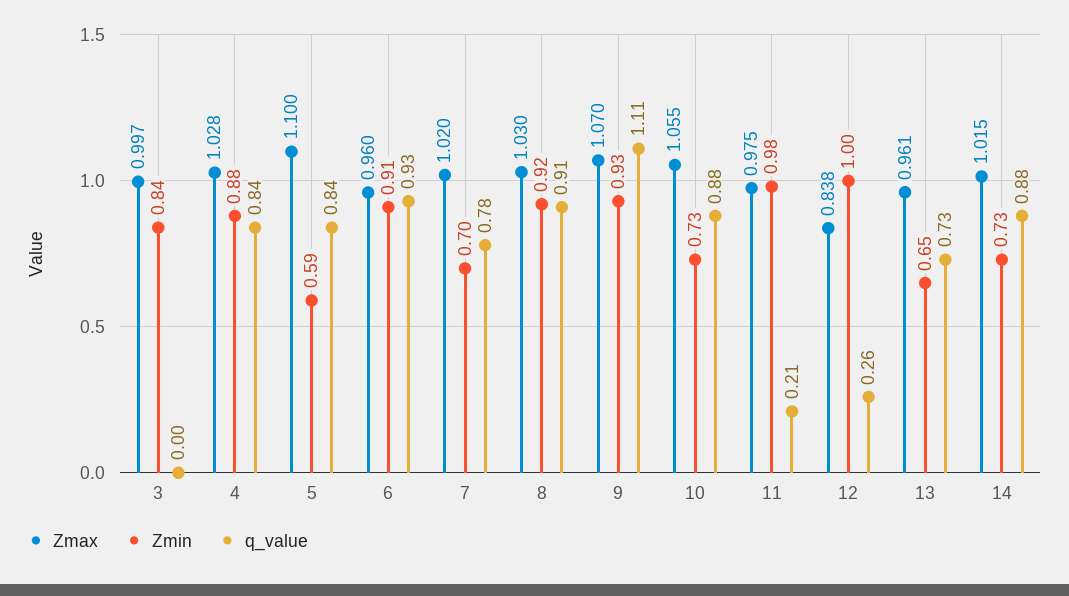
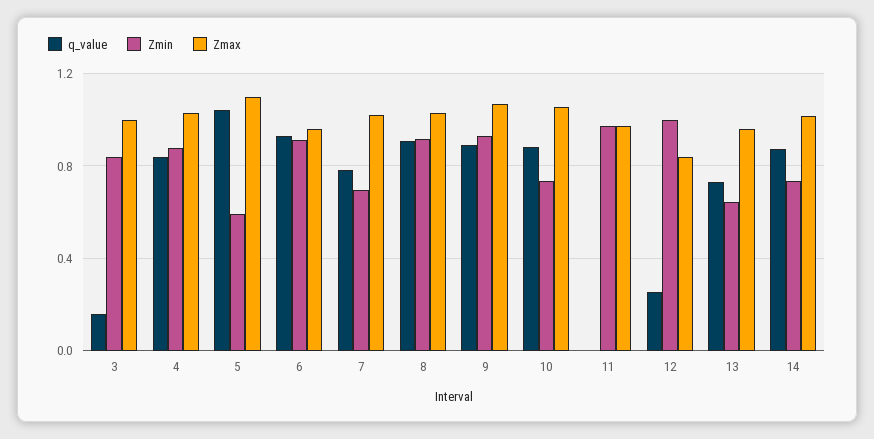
q_value, 3: 0 -> 0.15
q_value, 5: 0.84 -> 1.05
q_value, 9: 1.11 -> 0.9
q_value, 11: 0.21 -> 0

